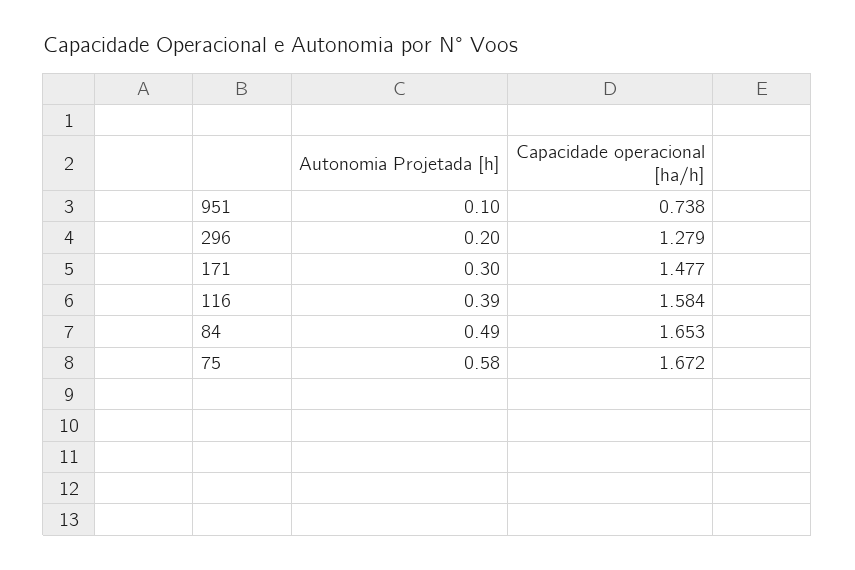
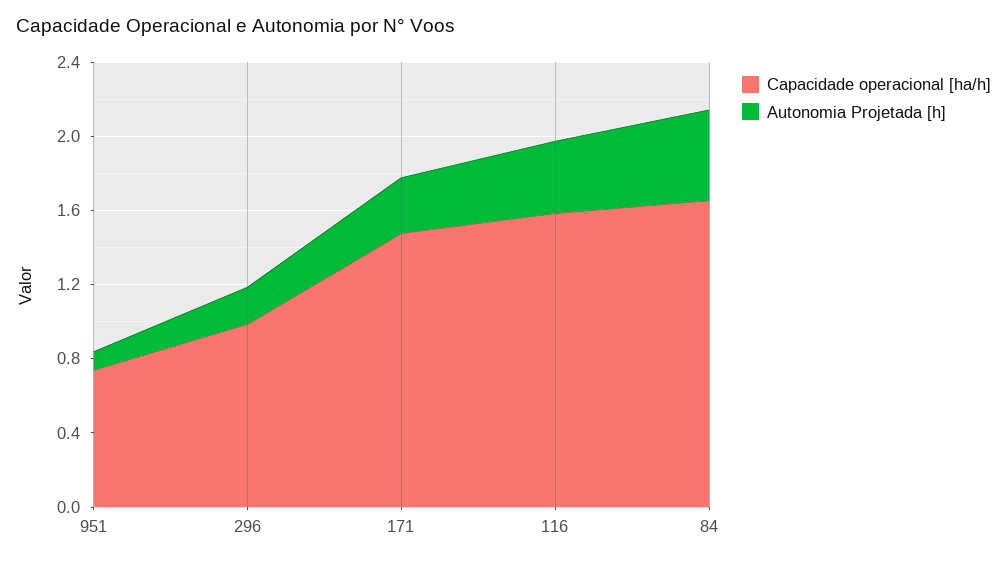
Capacidade operacional [ha/h], 296: 1.279 -> 1
Autonomia Projetada [h], 75: 0.58 -> none
Capacidade operacional [ha/h], 75: 1.672 -> none

